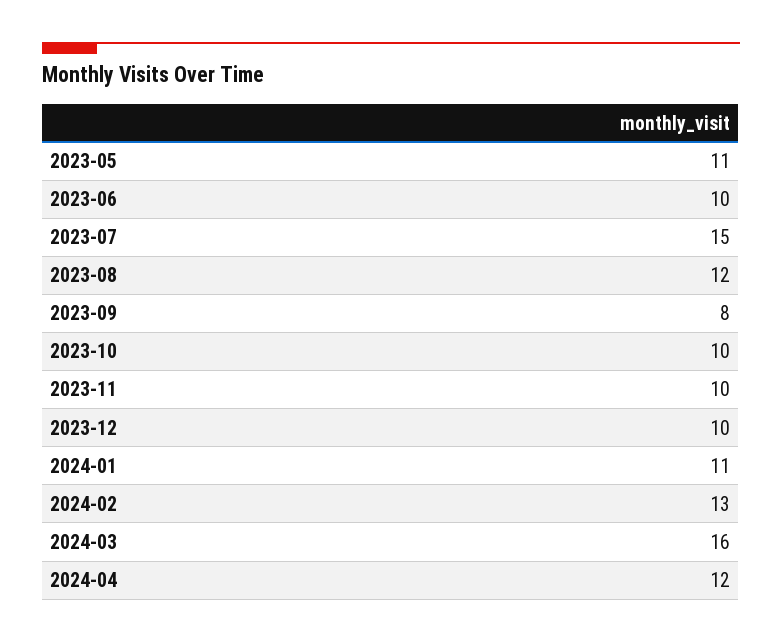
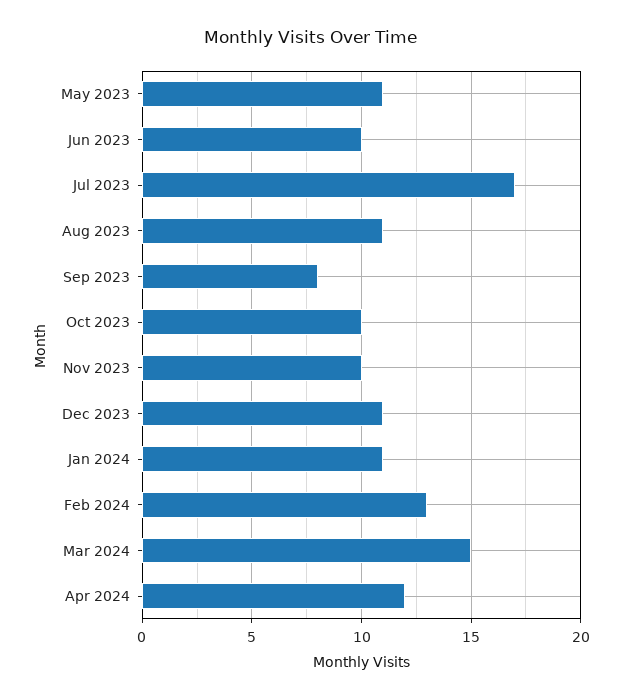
2023-07: 15 -> 17
2023-08: 12 -> 11
2023-12: 10 -> 11
2024-03: 16 -> 15

